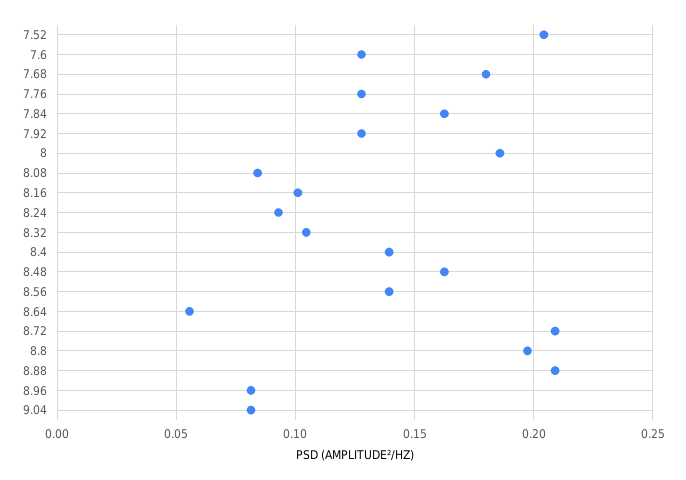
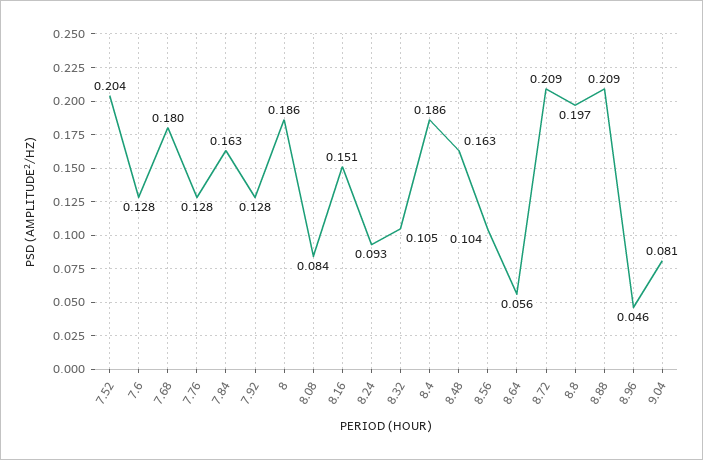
8.16: 0.1 -> 0.151
8.4: 0.14 -> 0.186
8.56: 0.14 -> 0.104
8.96: 0.08 -> 0.046

